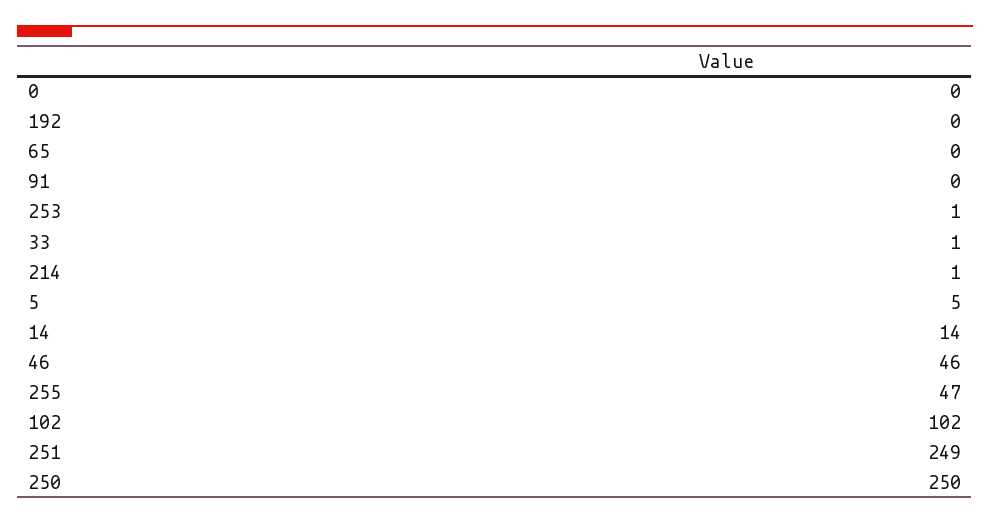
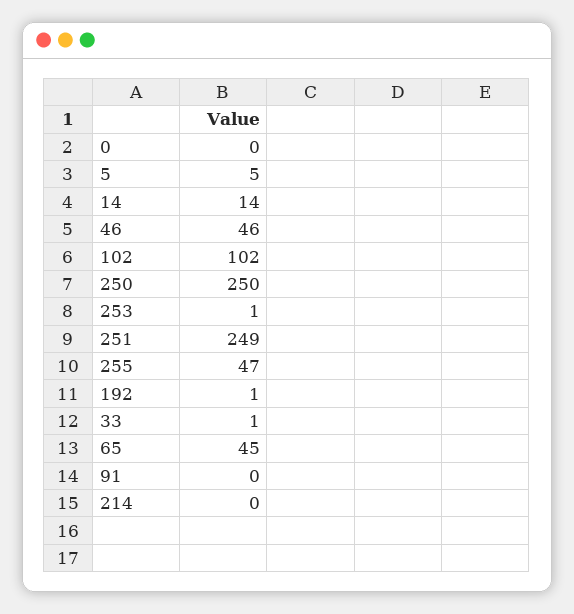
192: 0 -> 1
65: 0 -> 45
214: 1 -> 0

